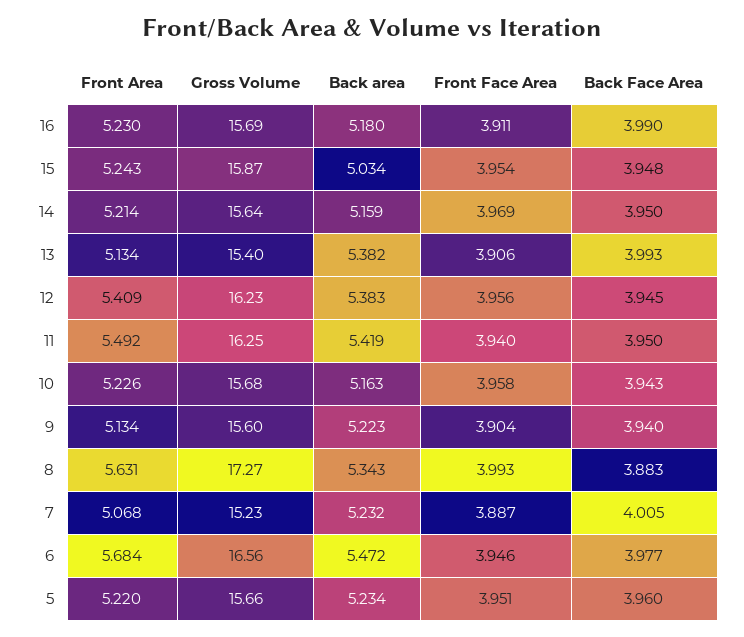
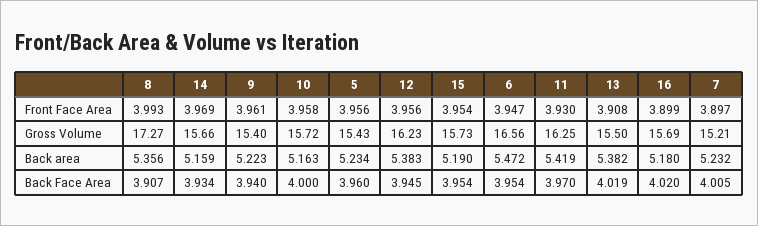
Front Area, 16: 5.23 -> none
Front Face Area, 16: 3.911 -> 3.899
Back Face Area, 16: 3.99 -> 4.02
Front Area, 15: 5.243 -> none
Gross Volume, 15: 15.87 -> 15.73
Back area, 15: 5.034 -> 5.19
Back Face Area, 15: 3.948 -> 3.954
Front Area, 14: 5.214 -> none
Gross Volume, 14: 15.64 -> 15.66
Back Face Area, 14: 3.95 -> 3.934
Front Area, 13: 5.134 -> none
Gross Volume, 13: 15.4 -> 15.5
Front Face Area, 13: 3.906 -> 3.908
Back Face Area, 13: 3.993 -> 4.019
Front Area, 12: 5.409 -> none
Front Area, 11: 5.492 -> none
Front Face Area, 11: 3.94 -> 3.93
Back Face Area, 11: 3.95 -> 3.97
Front Area, 10: 5.226 -> none
Gross Volume, 10: 15.68 -> 15.72
Back Face Area, 10: 3.943 -> 4
Front Area, 9: 5.134 -> none
Gross Volume, 9: 15.6 -> 15.4
Front Face Area, 9: 3.904 -> 3.961
Front Area, 8: 5.631 -> none
Back area, 8: 5.343 -> 5.356
Back Face Area, 8: 3.883 -> 3.907
Front Area, 7: 5.068 -> none
Gross Volume, 7: 15.23 -> 15.21
Front Face Area, 7: 3.887 -> 3.897
Front Area, 6: 5.684 -> none
Front Face Area, 6: 3.946 -> 3.947
Back Face Area, 6: 3.977 -> 3.954
Front Area, 5: 5.22 -> none
Gross Volume, 5: 15.66 -> 15.43
Front Face Area, 5: 3.951 -> 3.956

